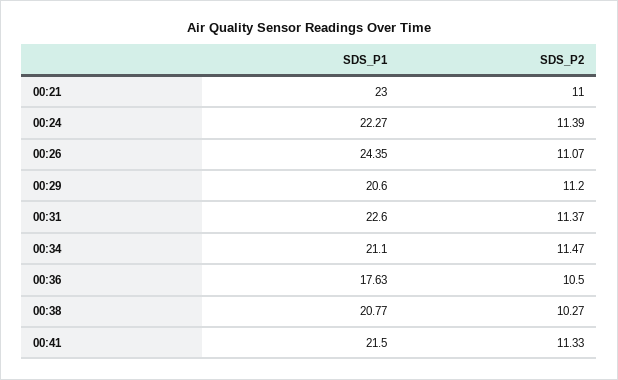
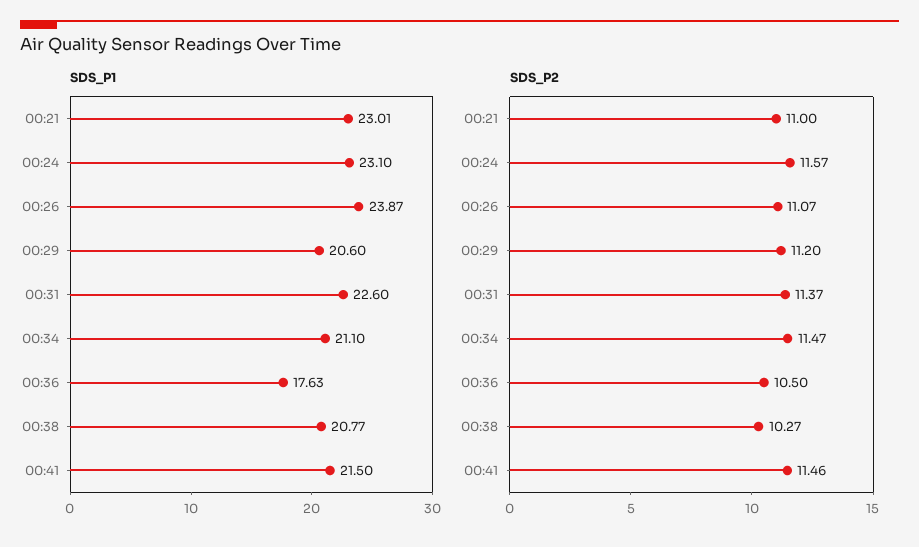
SDS_P1, 00:21: 23 -> 23.01
SDS_P1, 00:24: 22.27 -> 23.1
SDS_P2, 00:24: 11.39 -> 11.57
SDS_P1, 00:26: 24.35 -> 23.87
SDS_P2, 00:41: 11.33 -> 11.46

